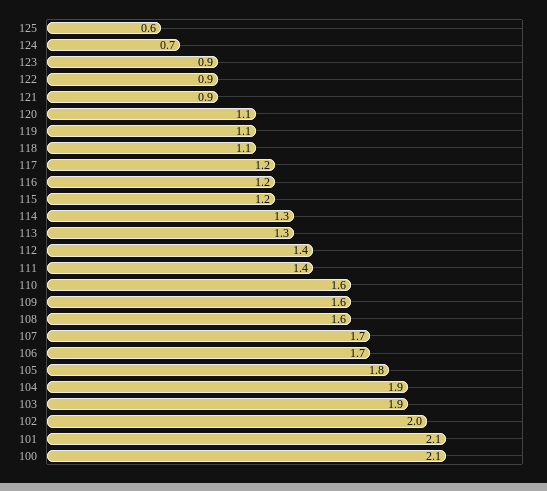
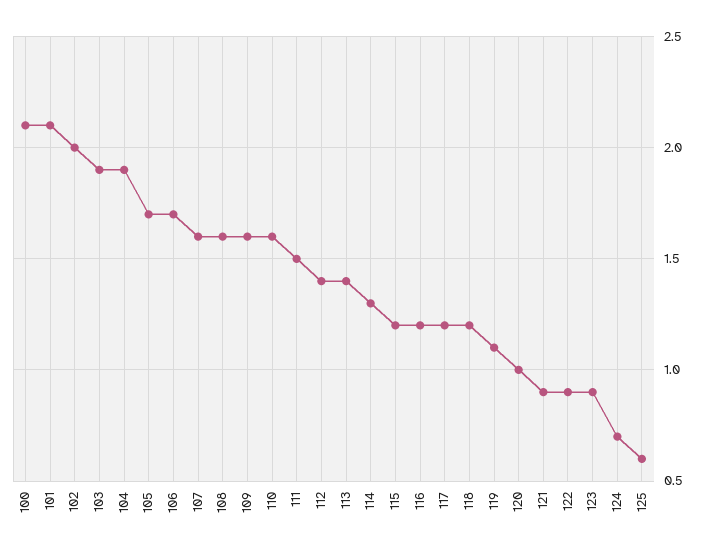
120: 1.1 -> 1
118: 1.1 -> 1.2
113: 1.3 -> 1.4
111: 1.4 -> 1.5
107: 1.7 -> 1.6
105: 1.8 -> 1.7

